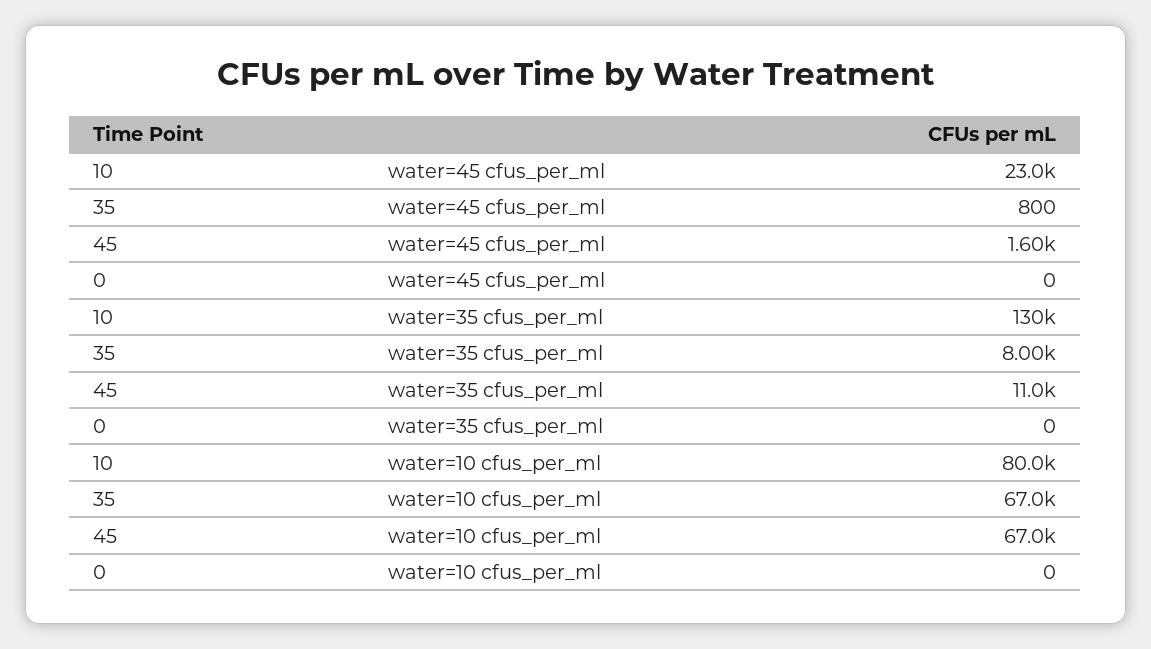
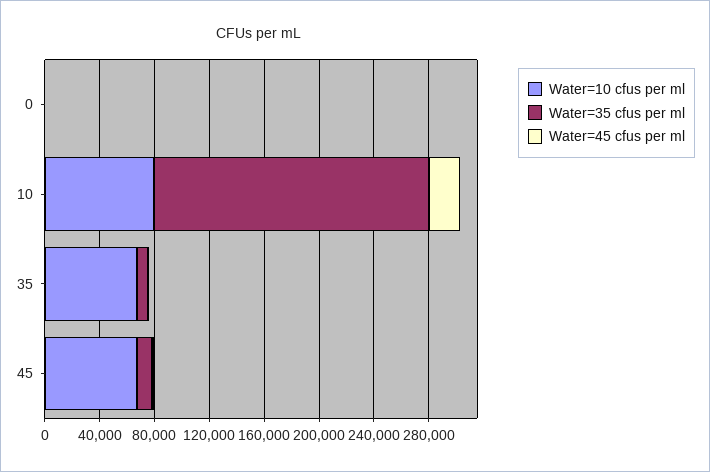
water=35 cfus_per_ml, 10: 130000 -> 200000

